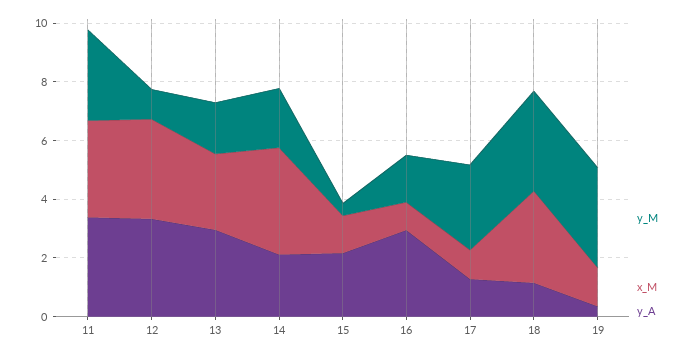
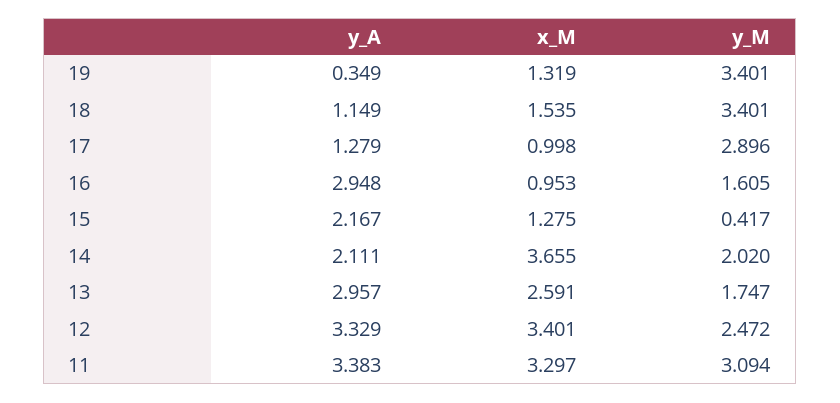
y_M, 12: 1 -> 2.472
x_M, 18: 3 -> 1.535

